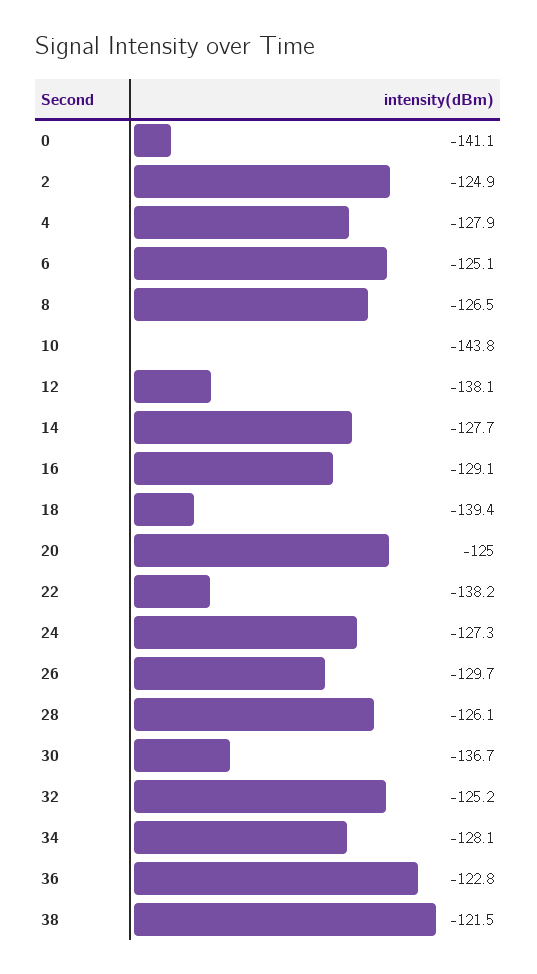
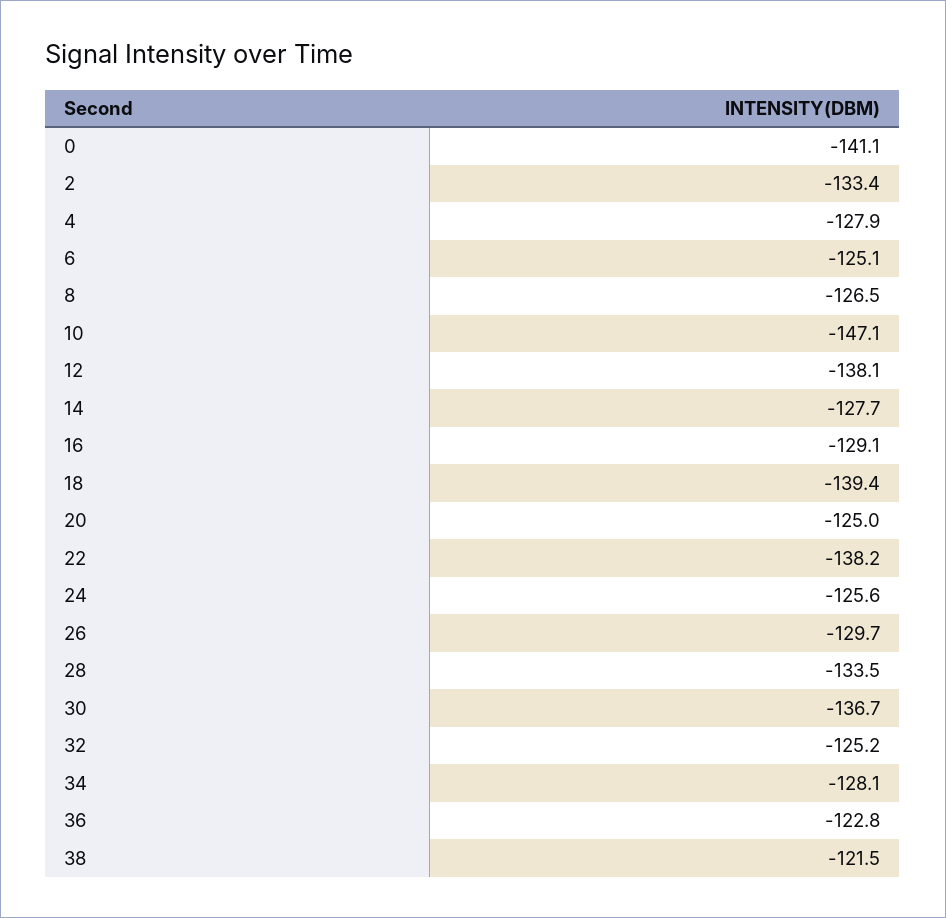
2: -124.9 -> -133.4
10: -143.8 -> -147.1
24: -127.3 -> -125.6
28: -126.1 -> -133.5

